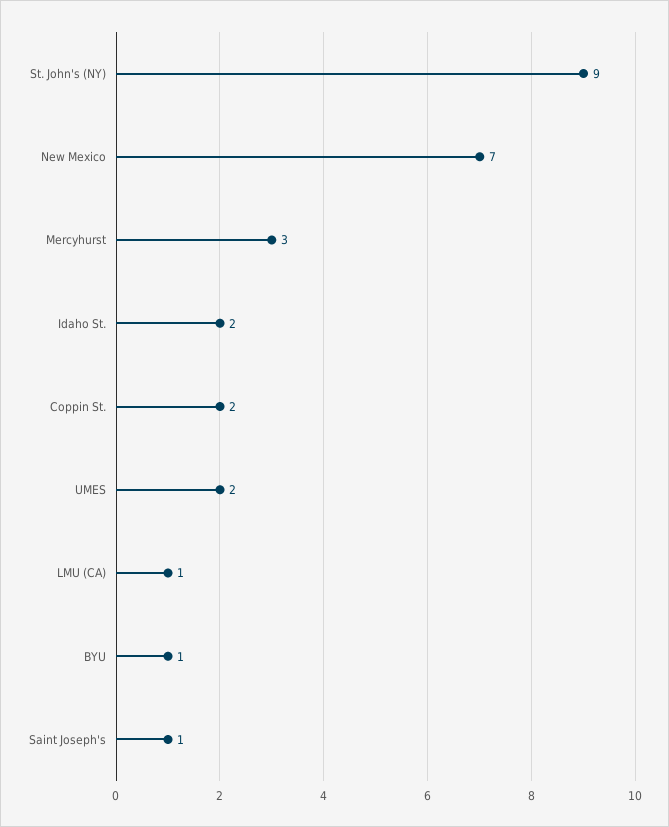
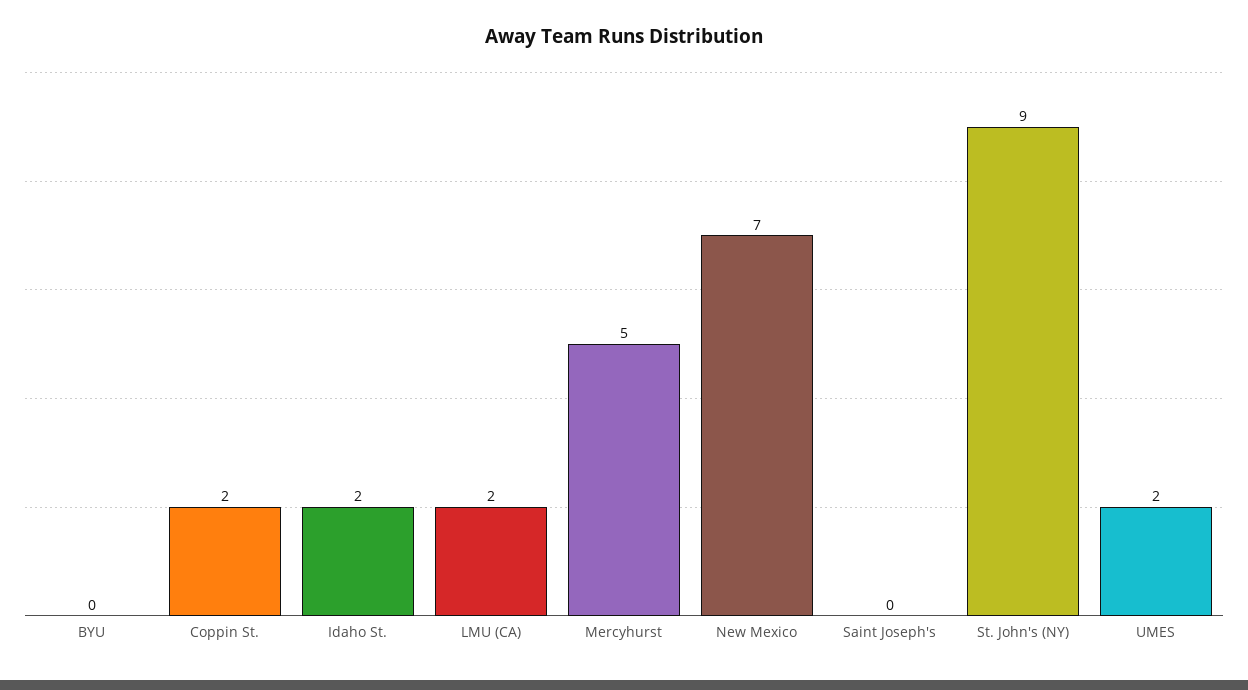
Mercyhurst: 3 -> 5
LMU (CA): 1 -> 2
BYU: 1 -> 0
Saint Joseph's: 1 -> 0

